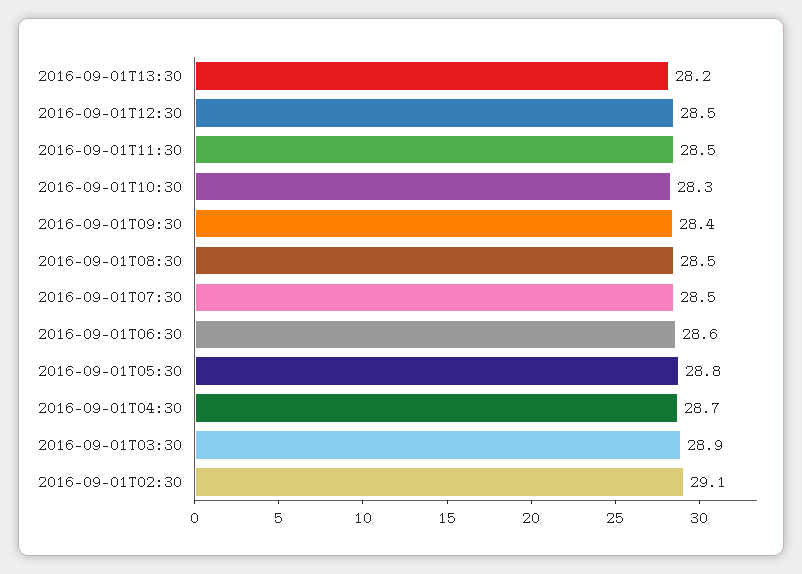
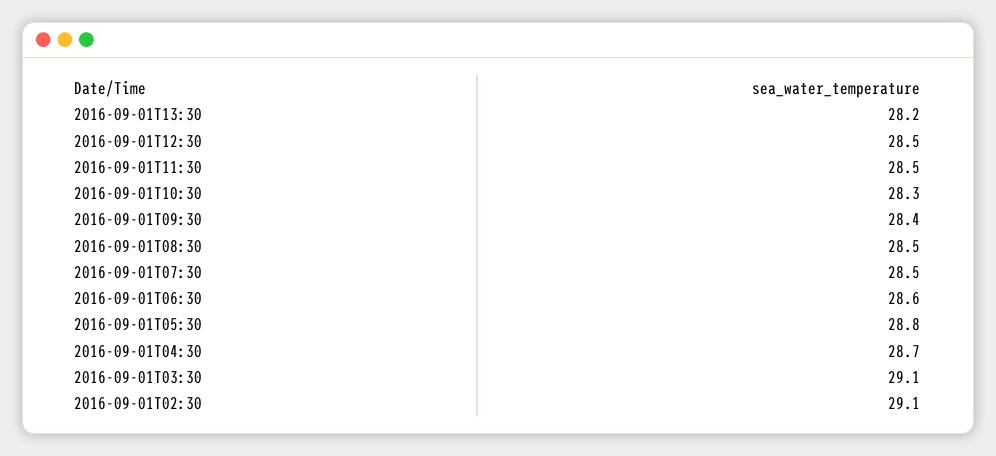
2016-09-01T03:30: 28.9 -> 29.1

